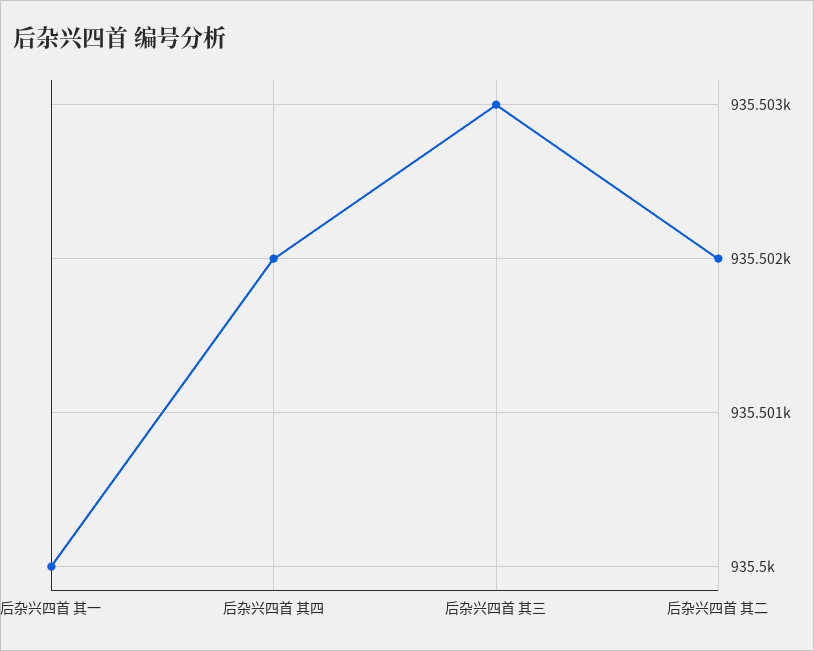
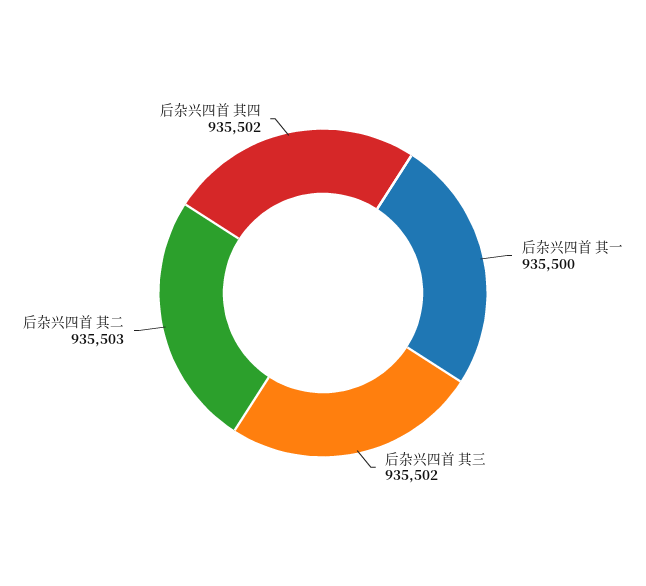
后杂兴四首 其三: 935503 -> 935502
后杂兴四首 其二: 935502 -> 935503

